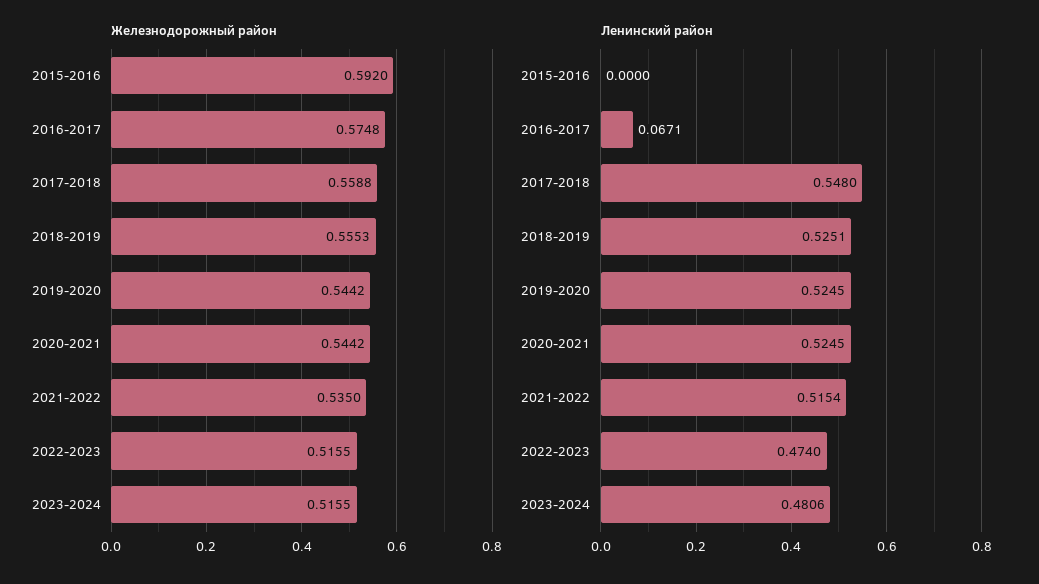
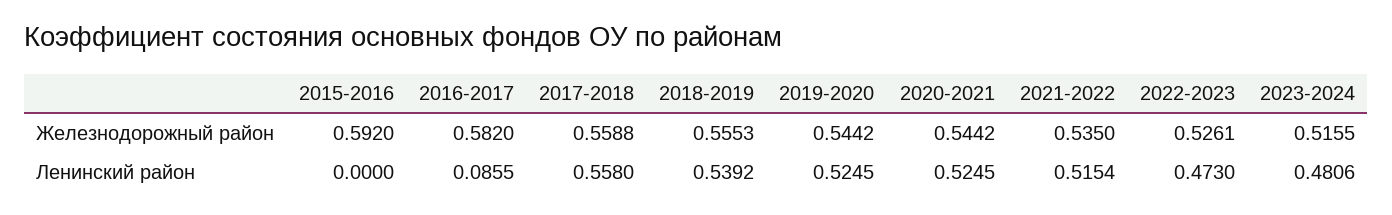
Железнодорожный район, 2016-2017: 0.5748 -> 0.582
Железнодорожный район, 2022-2023: 0.5155 -> 0.5261
Ленинский район, 2016-2017: 0.0671 -> 0.0855
Ленинский район, 2017-2018: 0.548 -> 0.558
Ленинский район, 2018-2019: 0.5251 -> 0.5392
Ленинский район, 2022-2023: 0.474 -> 0.473

